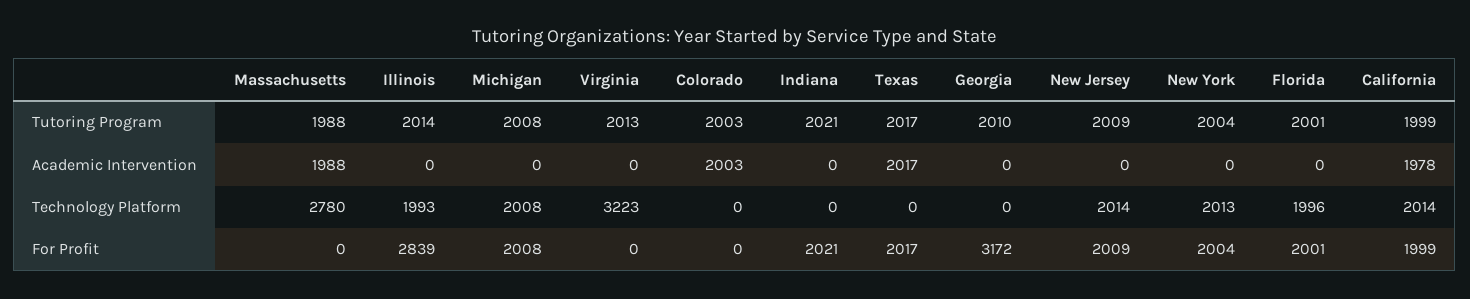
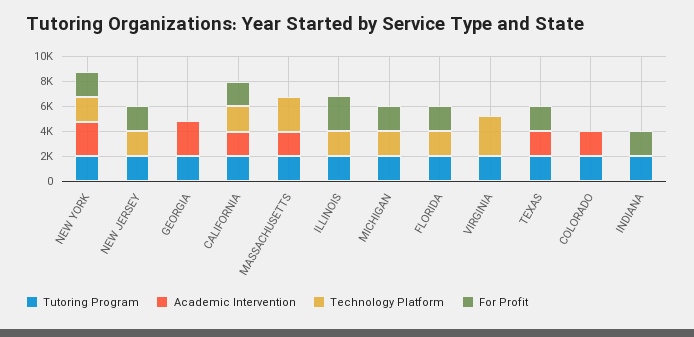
Academic Intervention, Georgia: 0 -> 3000
Academic Intervention, New York: 0 -> 3000
For Profit, Georgia: 3172 -> 0

